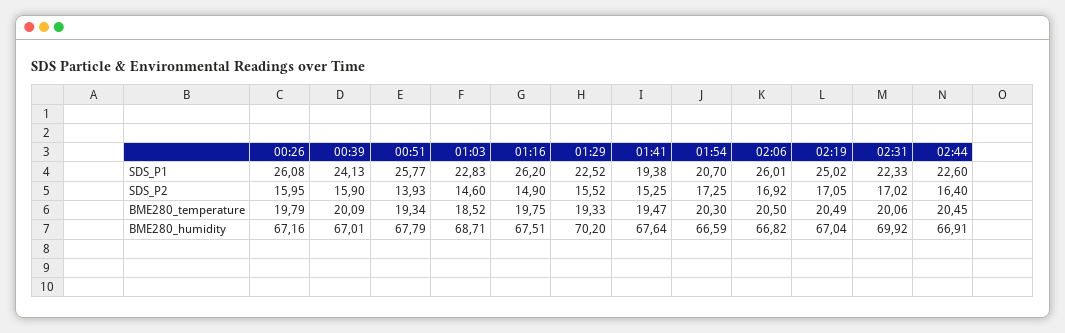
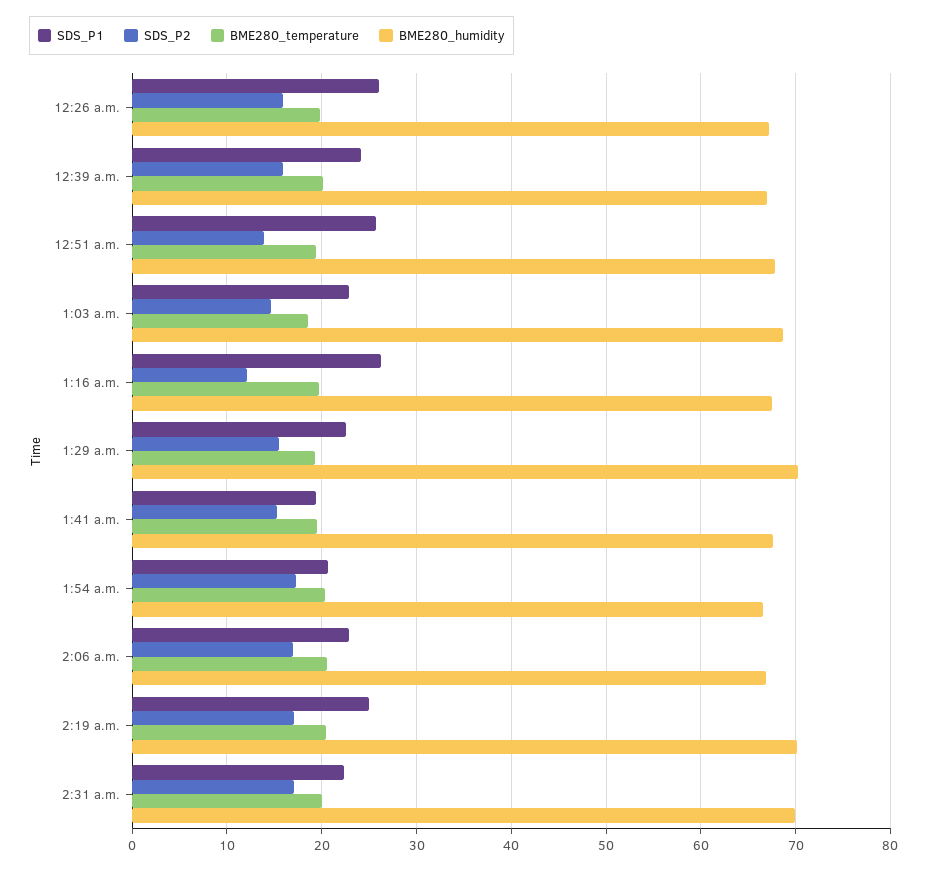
SDS_P1, 02:06: 26.01 -> 23
SDS_P1, 02:44: 22.6 -> none
SDS_P2, 01:16: 14.9 -> 12
SDS_P2, 02:44: 16.4 -> none
BME280_temperature, 02:44: 20.45 -> none
BME280_humidity, 02:19: 67.04 -> 70
BME280_humidity, 02:44: 66.91 -> none

